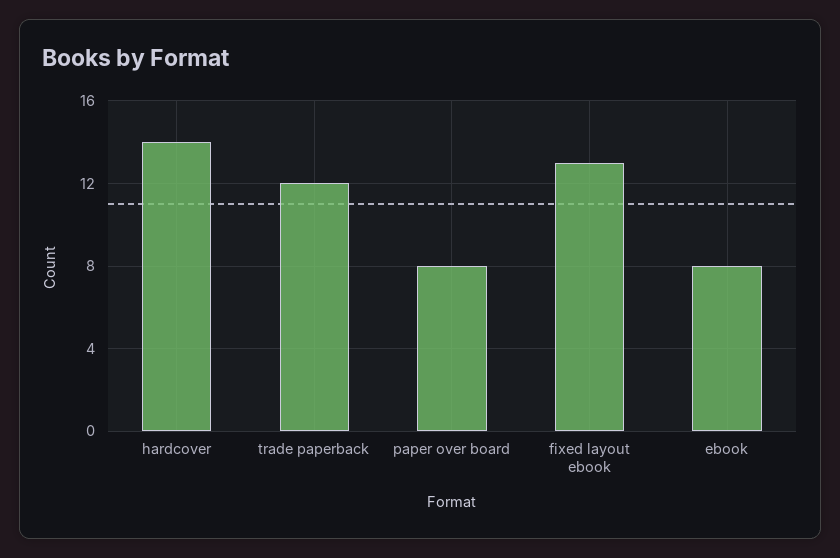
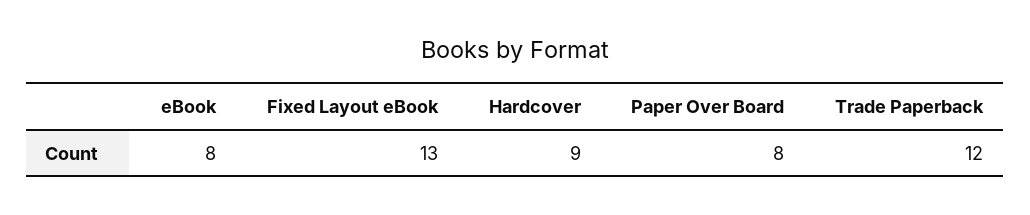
hardcover: 14 -> 9

